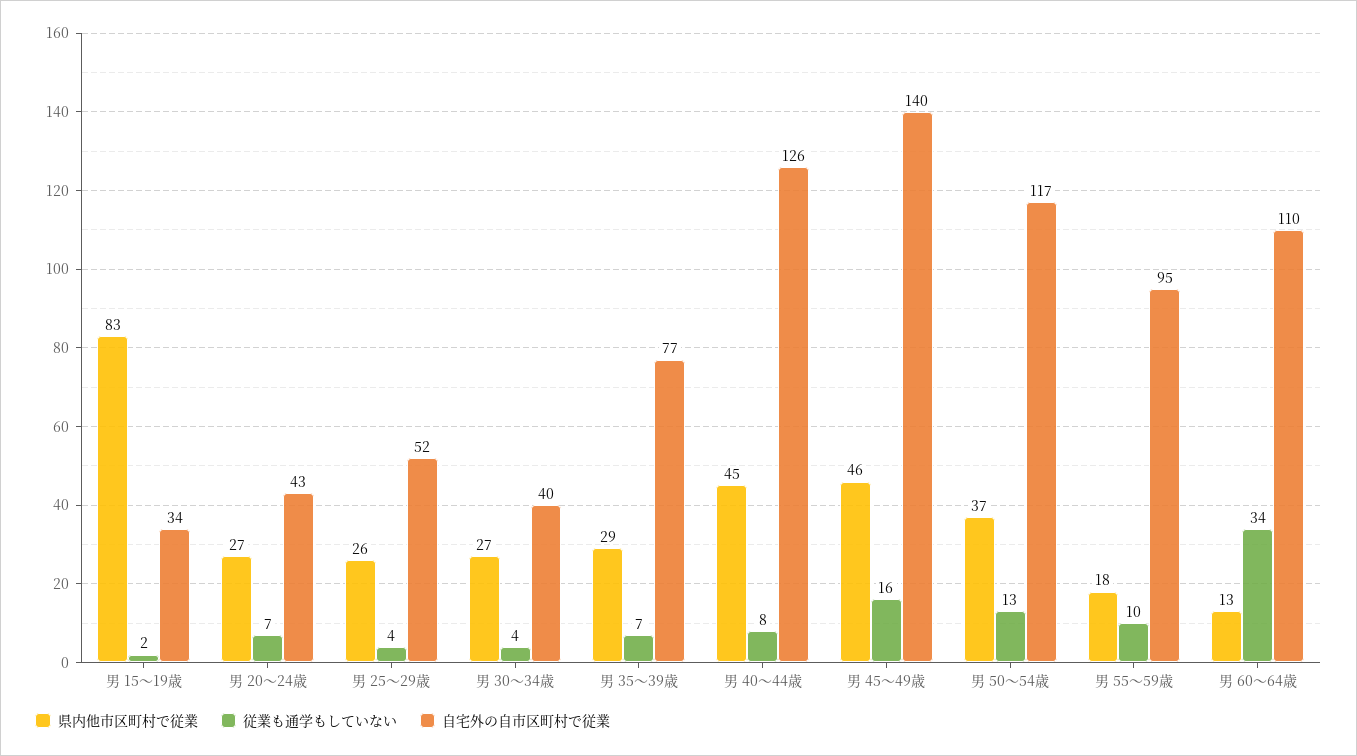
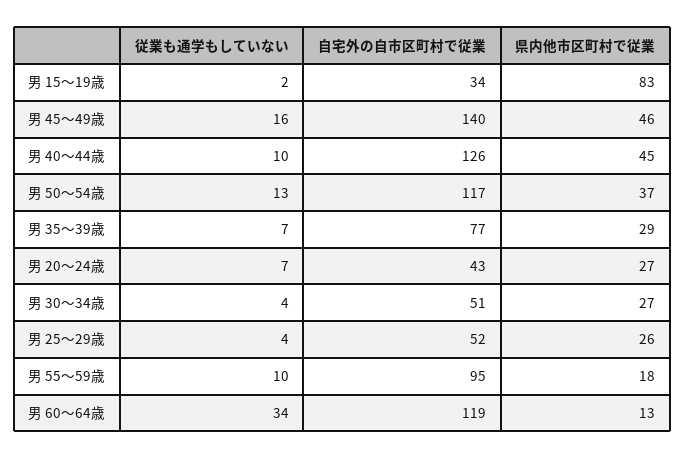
自宅外の自市区町村で従業, 男 30～34歳: 40 -> 51
従業も通学もしていない, 男 40～44歳: 8 -> 10
自宅外の自市区町村で従業, 男 60～64歳: 110 -> 119

